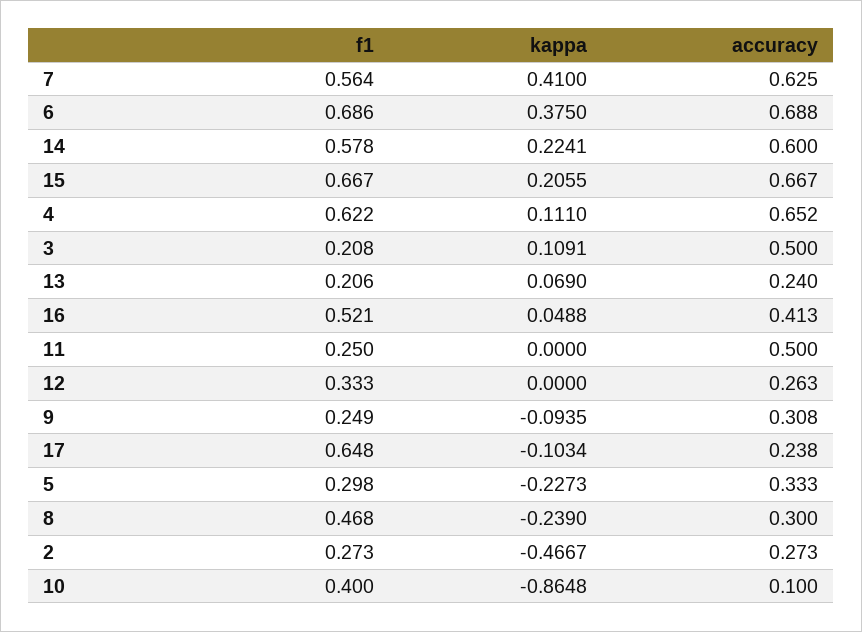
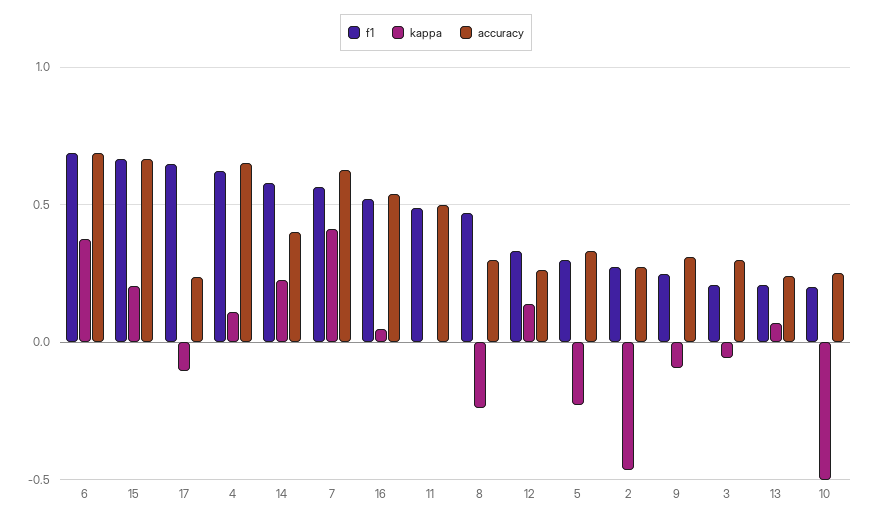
accuracy, 14: 0.6 -> 0.4
kappa, 3: 0.1091 -> -0.05
accuracy, 3: 0.5 -> 0.3
accuracy, 16: 0.413 -> 0.55
f1, 11: 0.25 -> 0.5
kappa, 12: 0 -> 0.15
f1, 10: 0.4 -> 0.2
kappa, 10: -0.8648 -> -0.5
accuracy, 10: 0.1 -> 0.25

